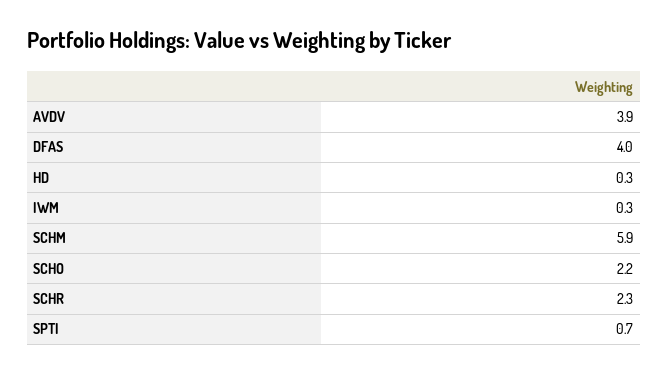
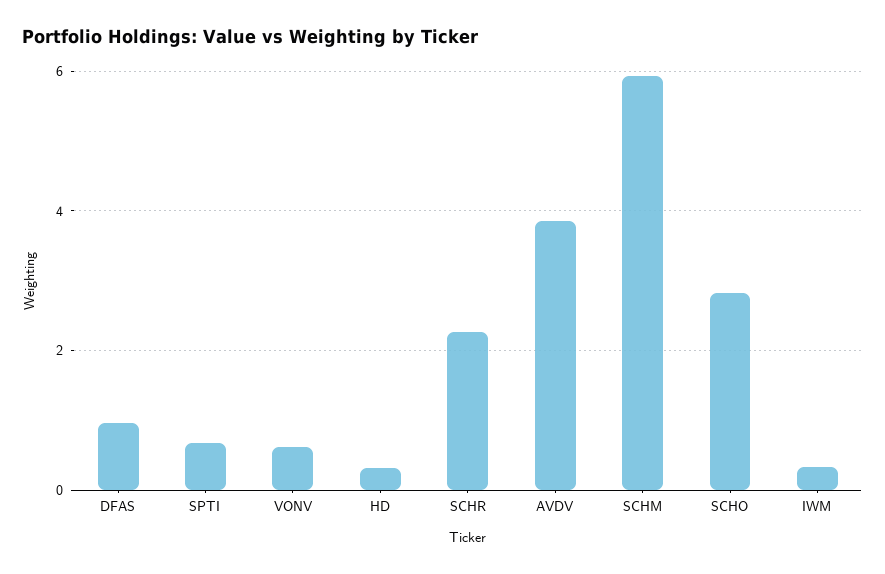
DFAS: 4 -> 1
SCHO: 2.2 -> 2.8
VONV: none -> 0.6

